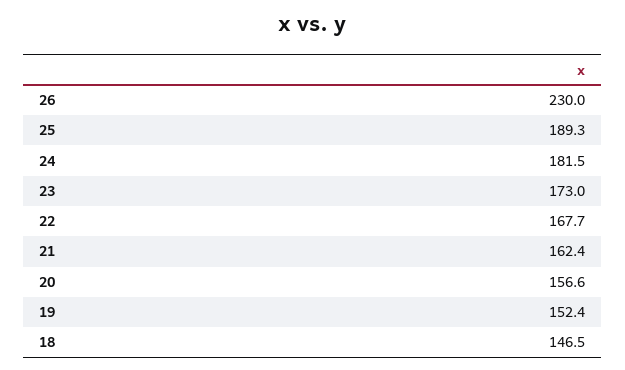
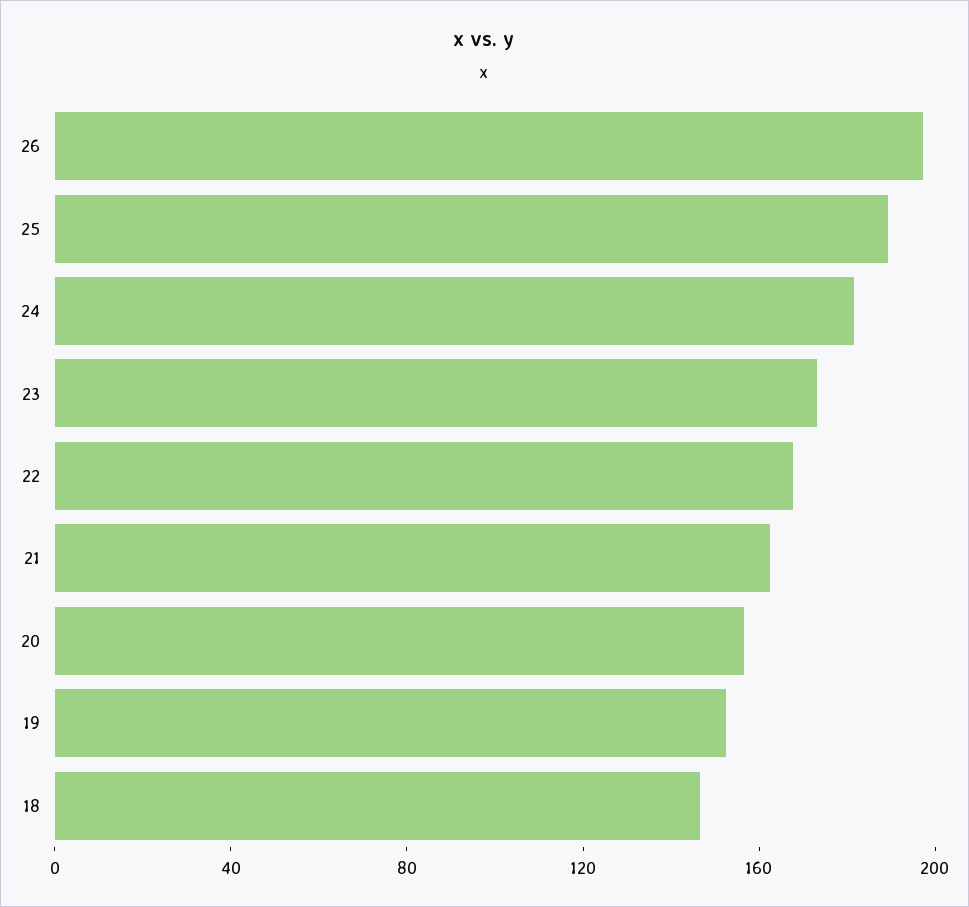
26: 230 -> 200

